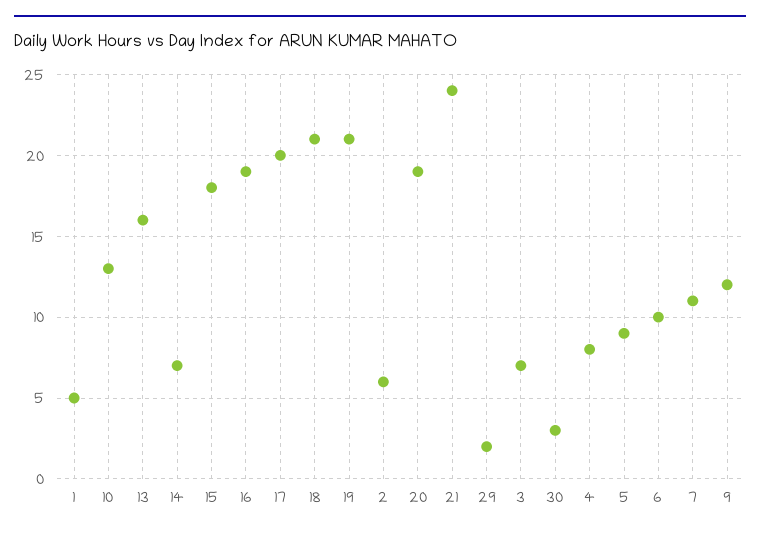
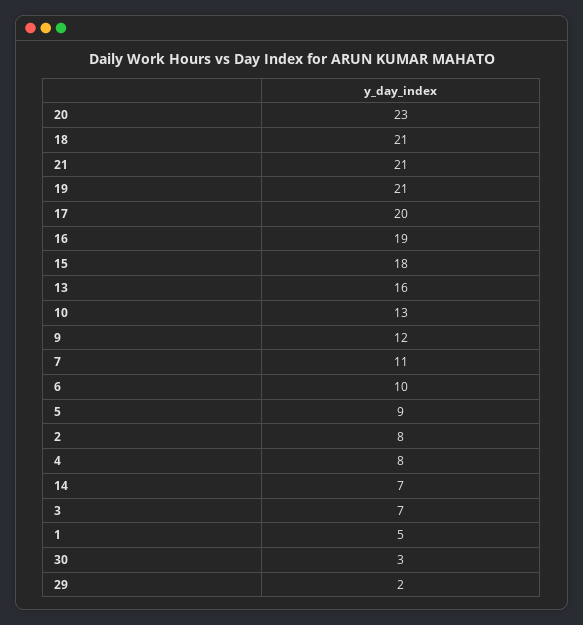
2: 6 -> 8
20: 19 -> 23
21: 24 -> 21

